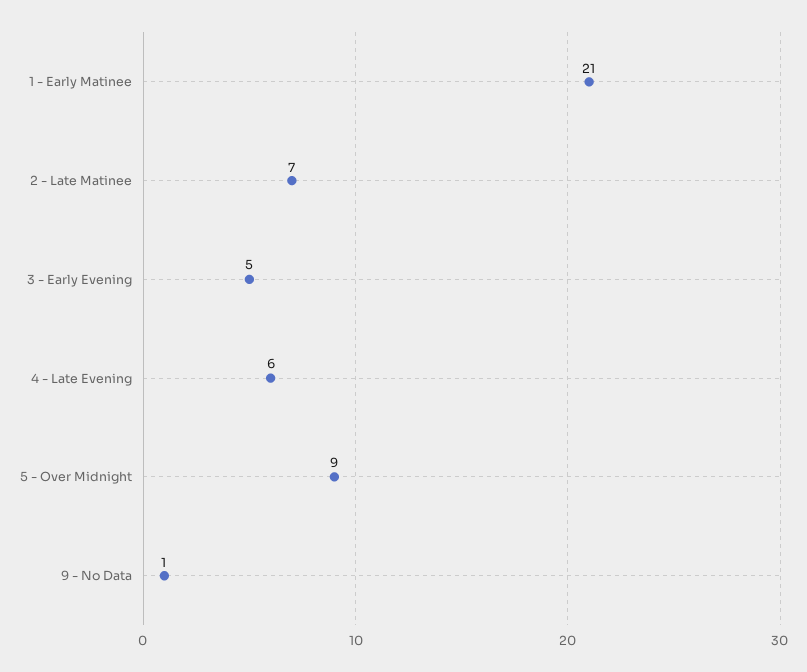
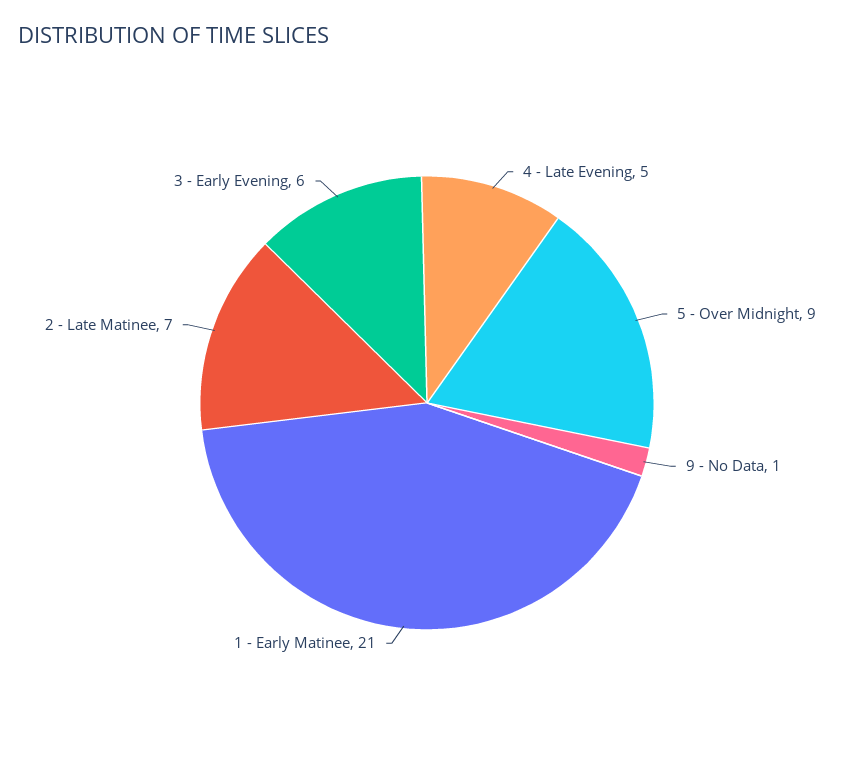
3 - Early Evening: 5 -> 6
4 - Late Evening: 6 -> 5

